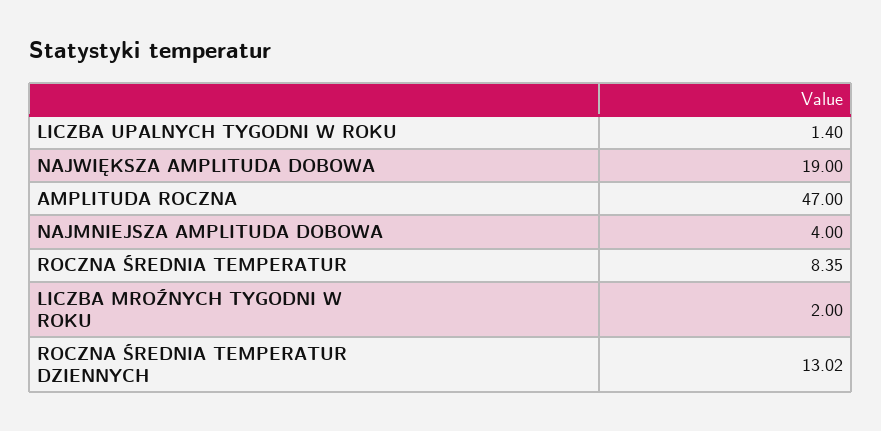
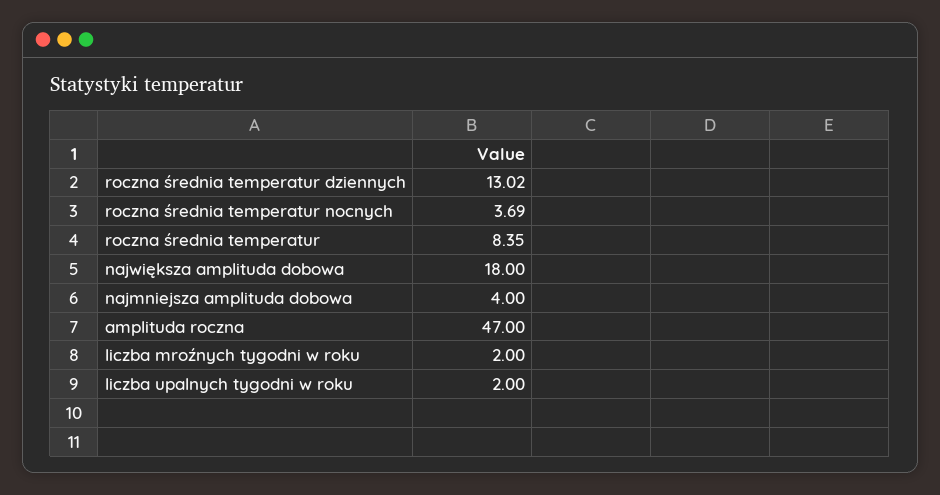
LICZBA UPALNYCH TYGODNI W ROKU: 1.4 -> 2
NAJWIĘKSZA AMPLITUDA DOBOWA: 19 -> 18
roczna średnia temperatur nocnych: none -> 3.69

